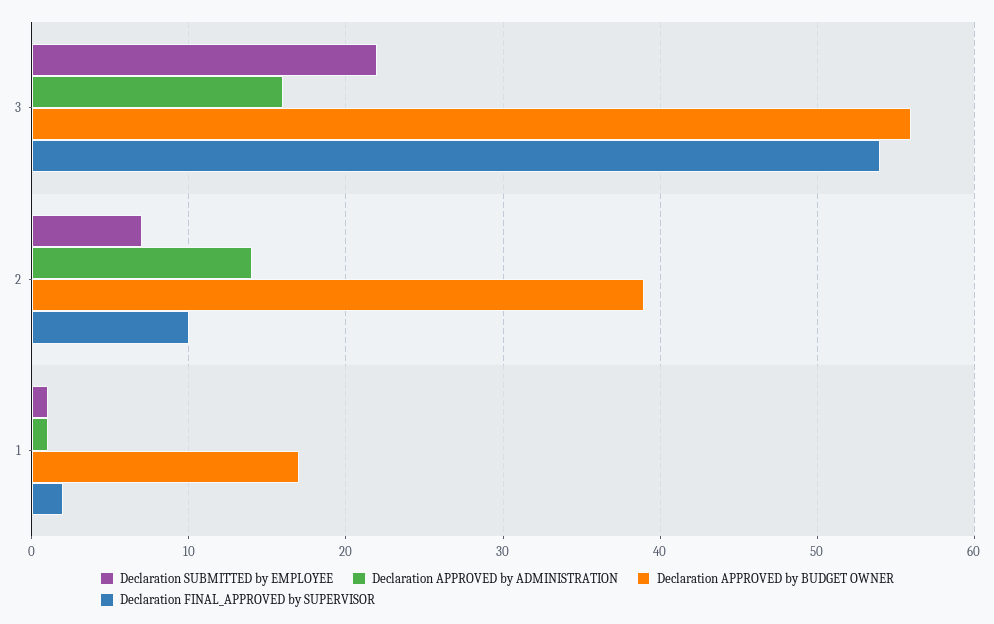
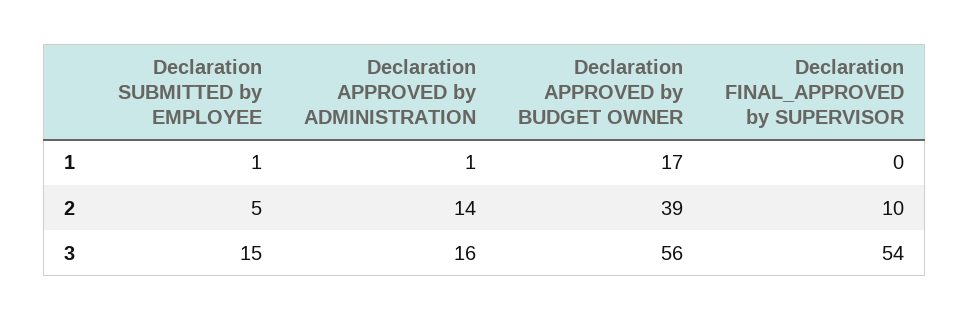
Declaration SUBMITTED by EMPLOYEE, 3: 22 -> 15
Declaration SUBMITTED by EMPLOYEE, 2: 7 -> 5
Declaration FINAL_APPROVED by SUPERVISOR, 1: 2 -> 0

